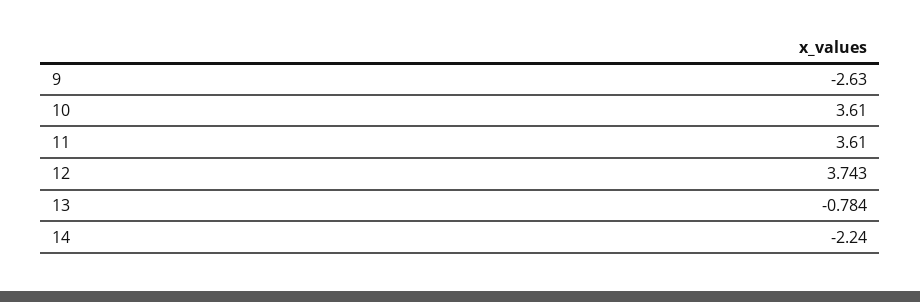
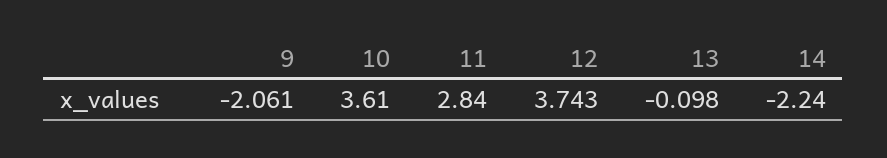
9: -2.63 -> -2.061
11: 3.61 -> 2.84
13: -0.784 -> -0.098

